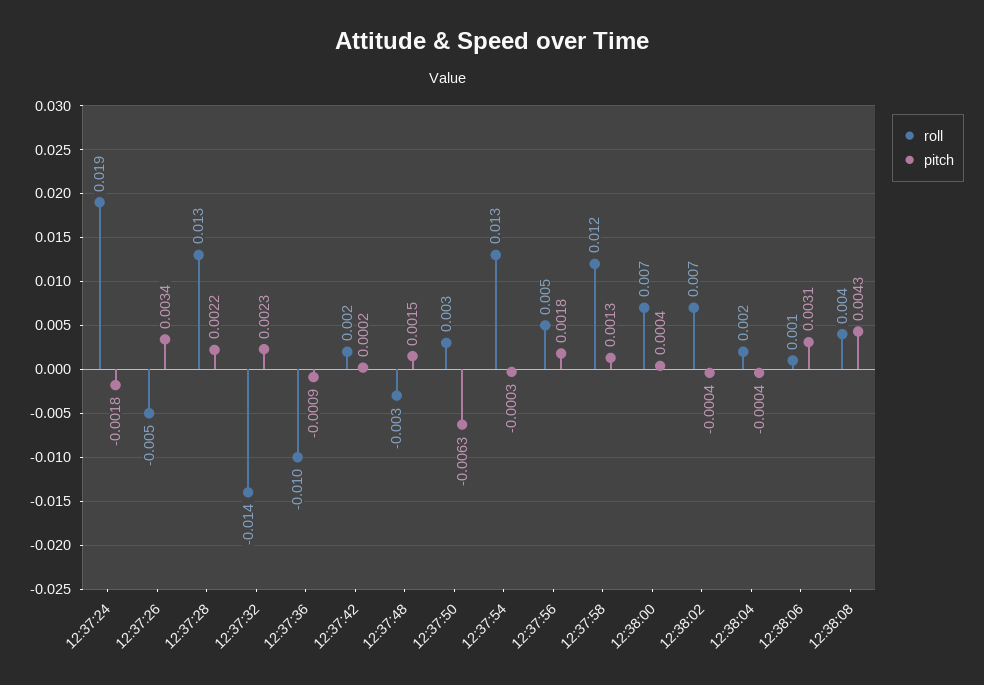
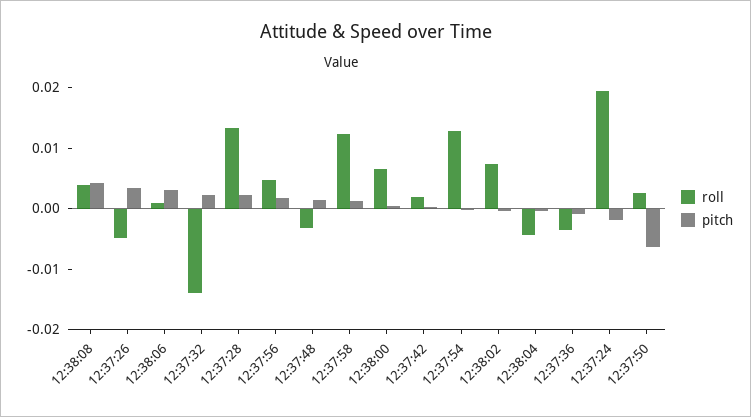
roll, 12:37:36: -0.01 -> -0.004
roll, 12:38:04: 0.002 -> -0.004

